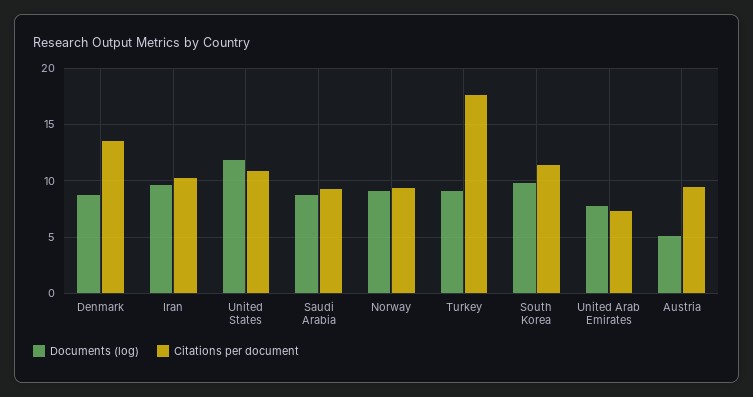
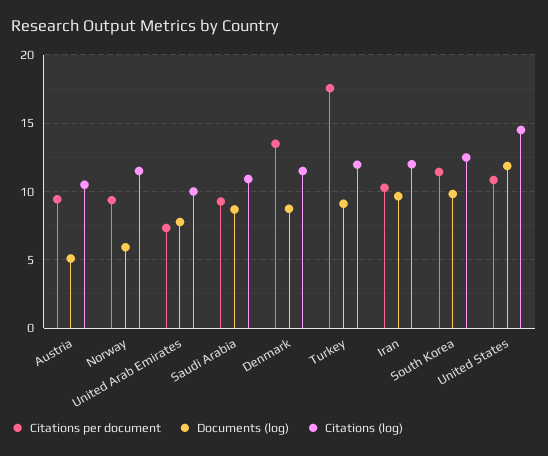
Documents (log), Norway: 9 -> 6
Citations (log), Austria: none -> 10.5
Citations (log), Norway: none -> 11.5
Citations (log), United Arab Emirates: none -> 10
Citations (log), Saudi Arabia: none -> 11
Citations (log), Denmark: none -> 11.5
Citations (log), Turkey: none -> 12
Citations (log), Iran: none -> 12
Citations (log), South Korea: none -> 12.5
Citations (log), United States: none -> 14.5

